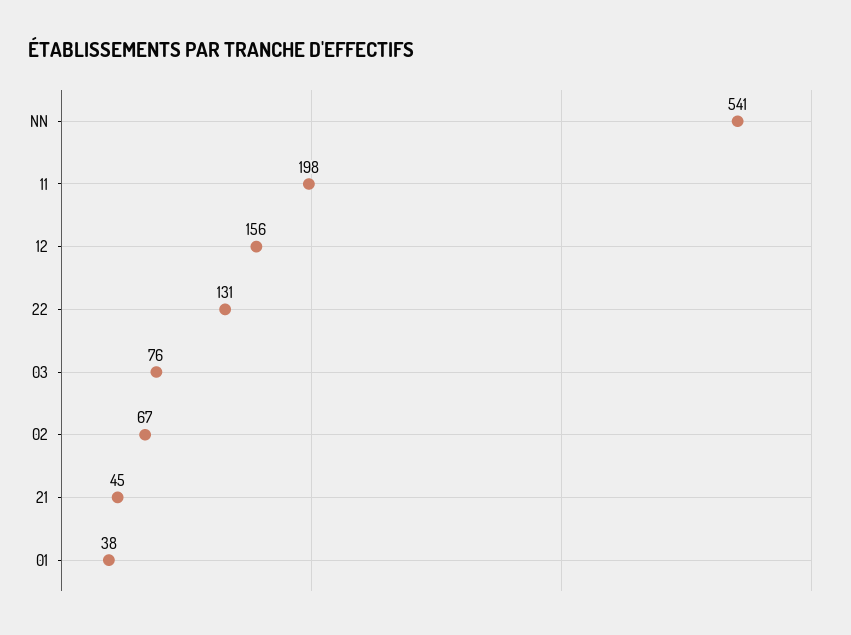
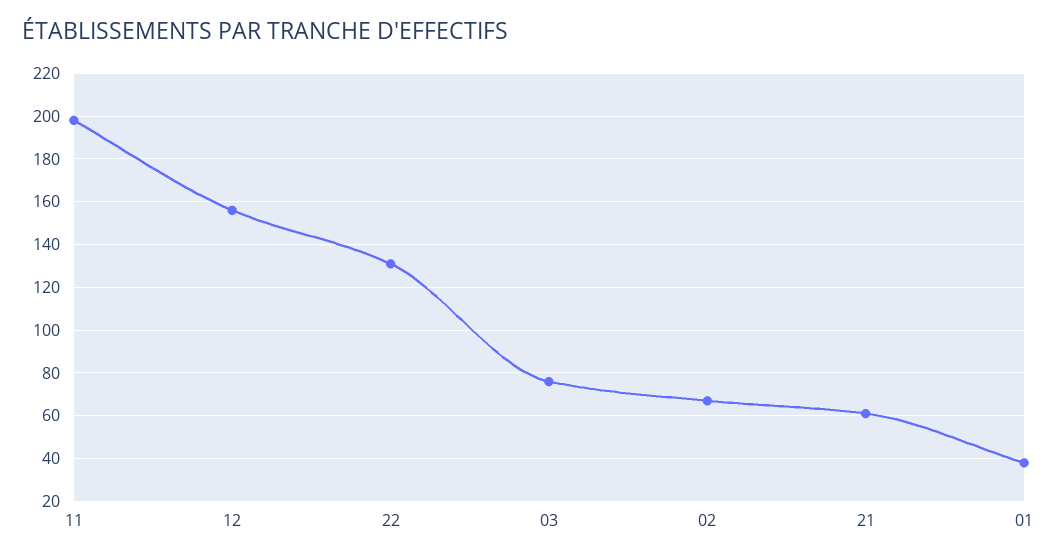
NN: 541 -> none
21: 45 -> 60

